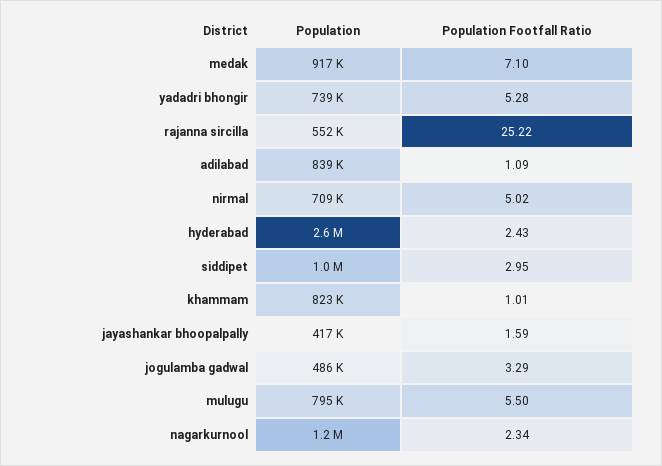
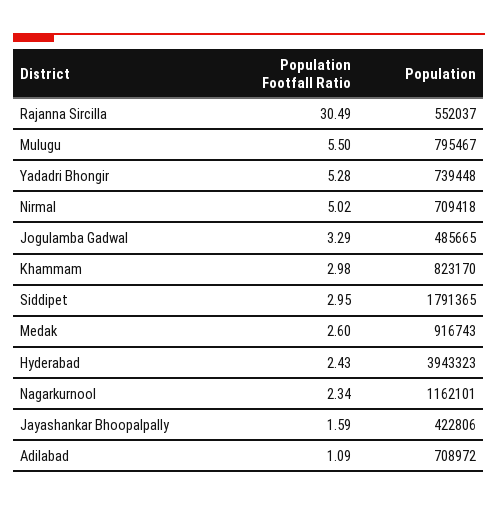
Population Footfall Ratio, medak: 7.1 -> 2.6
Population Footfall Ratio, rajanna sircilla: 25.22 -> 30.49
Population, adilabad: 839000 -> 708972
Population, hyderabad: 2600000 -> 3943323
Population, siddipet: 1000000 -> 1791365
Population Footfall Ratio, khammam: 1.01 -> 2.98
Population, jayashankar bhoopalpally: 417000 -> 422806

